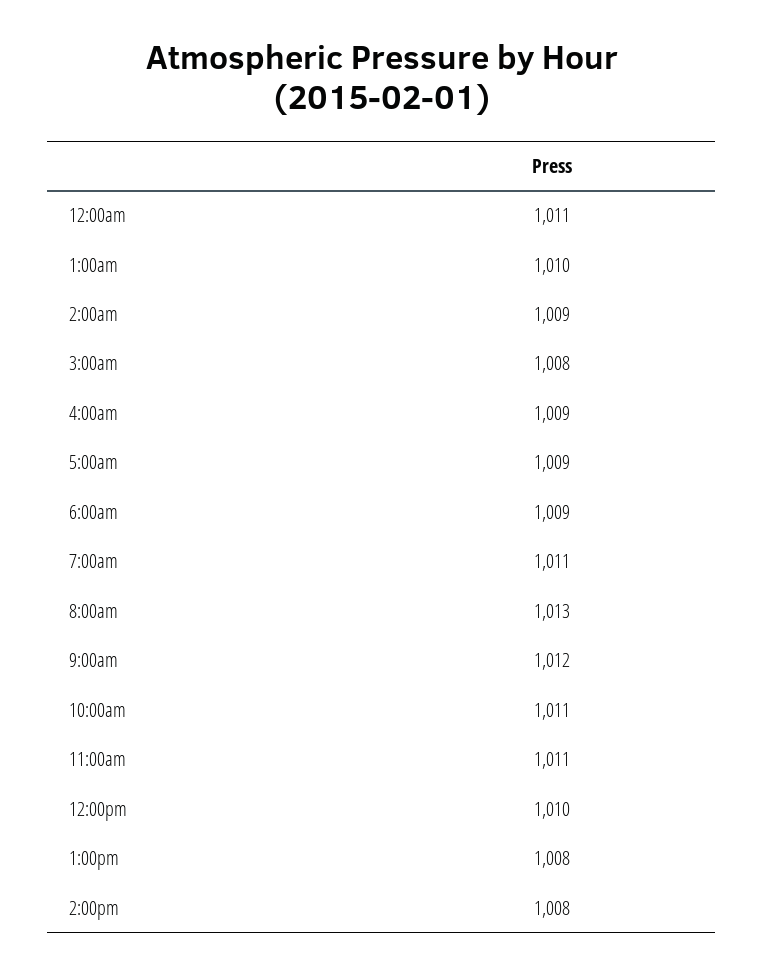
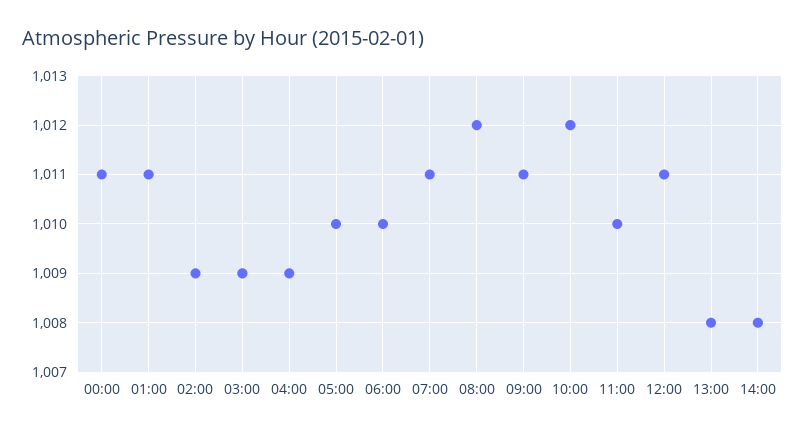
1:00am: 1010 -> 1011
3:00am: 1008 -> 1009
5:00am: 1009 -> 1010
6:00am: 1009 -> 1010
8:00am: 1013 -> 1012
9:00am: 1012 -> 1011
10:00am: 1011 -> 1012
11:00am: 1011 -> 1010
12:00pm: 1010 -> 1011

